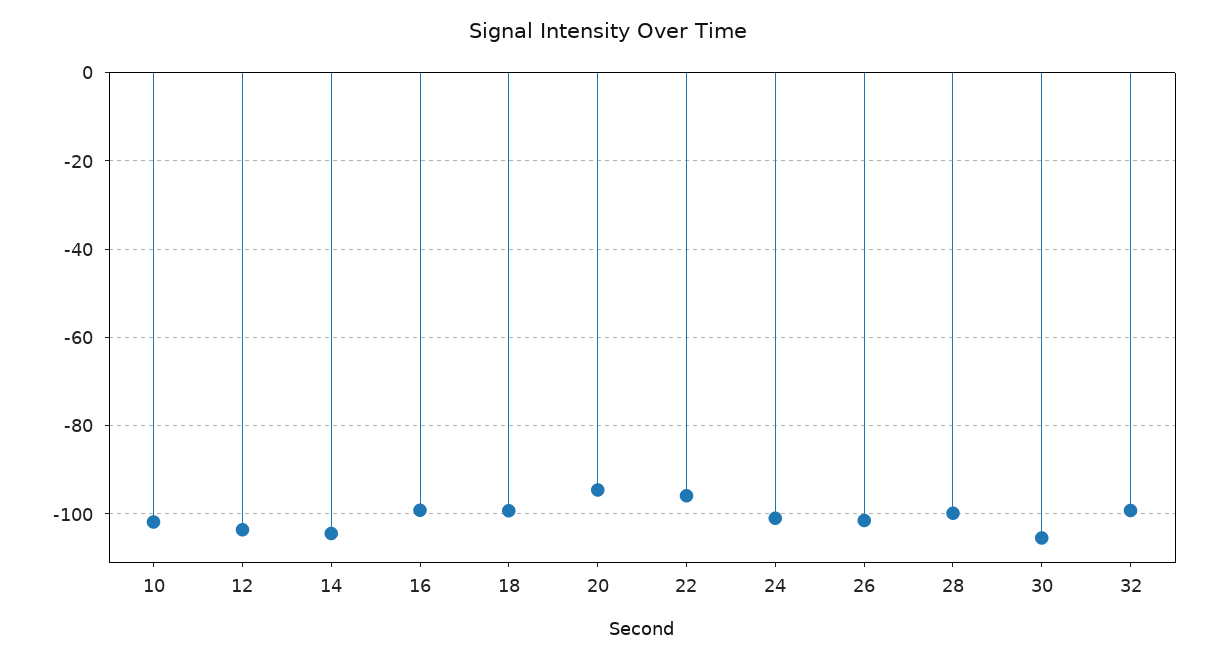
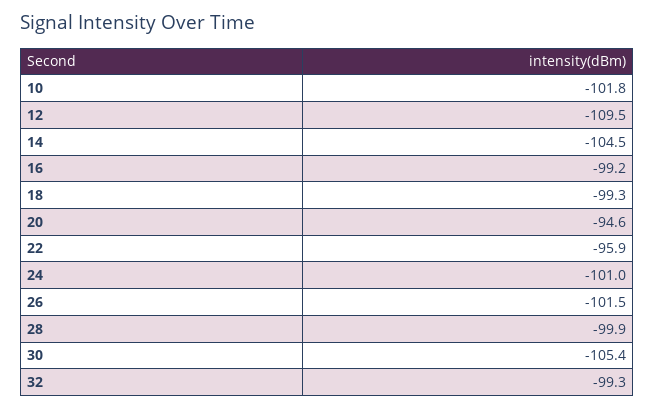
12: -104 -> -109.5

